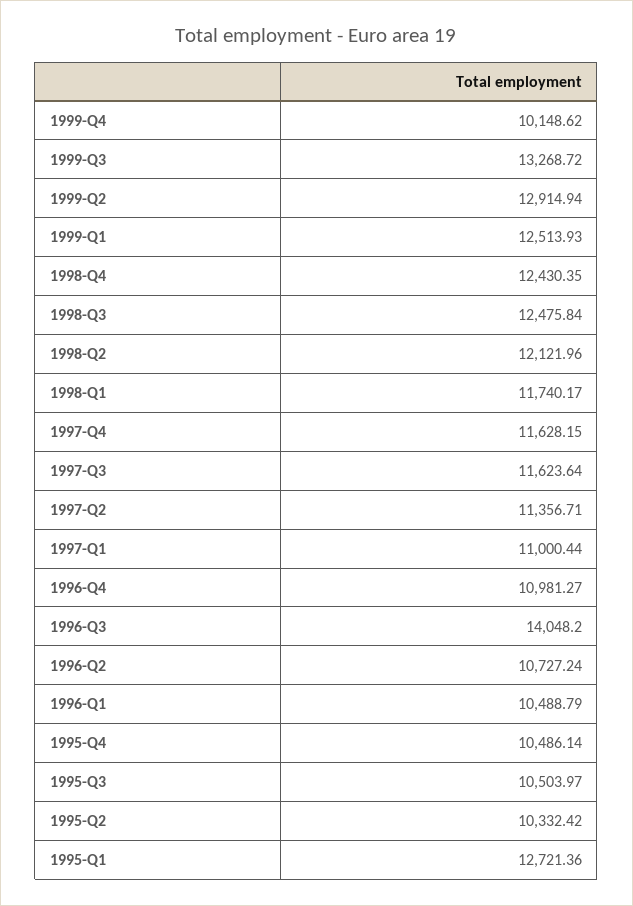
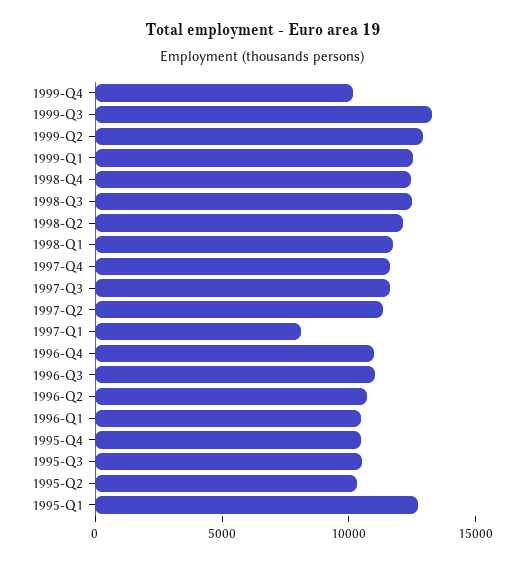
1997-Q1: 11000.44 -> 8000
1996-Q3: 14048.2 -> 11000

